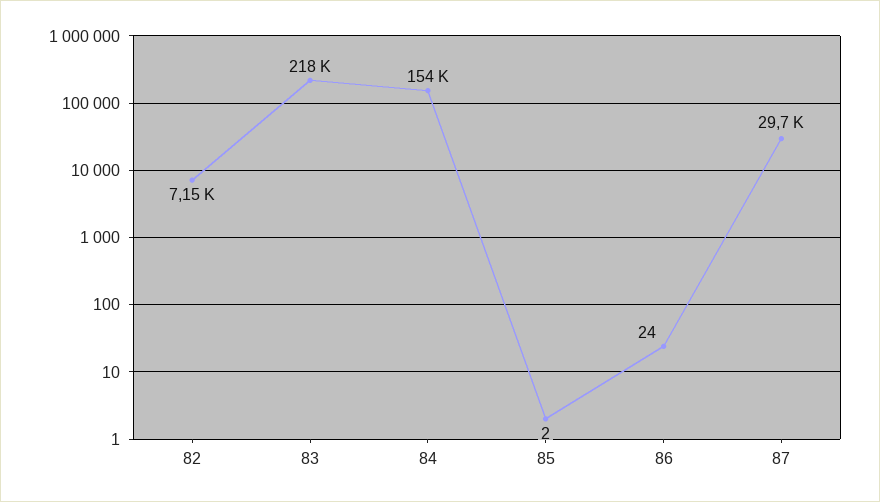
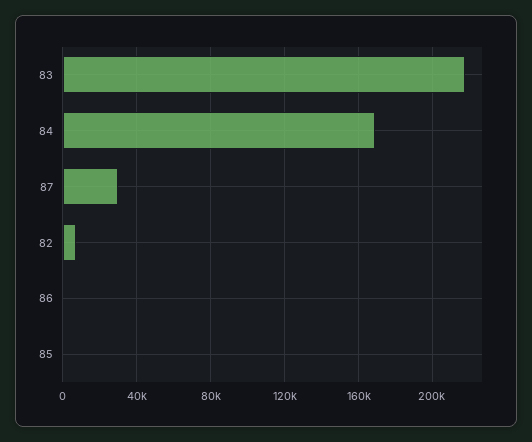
84: 154000 -> 170000

